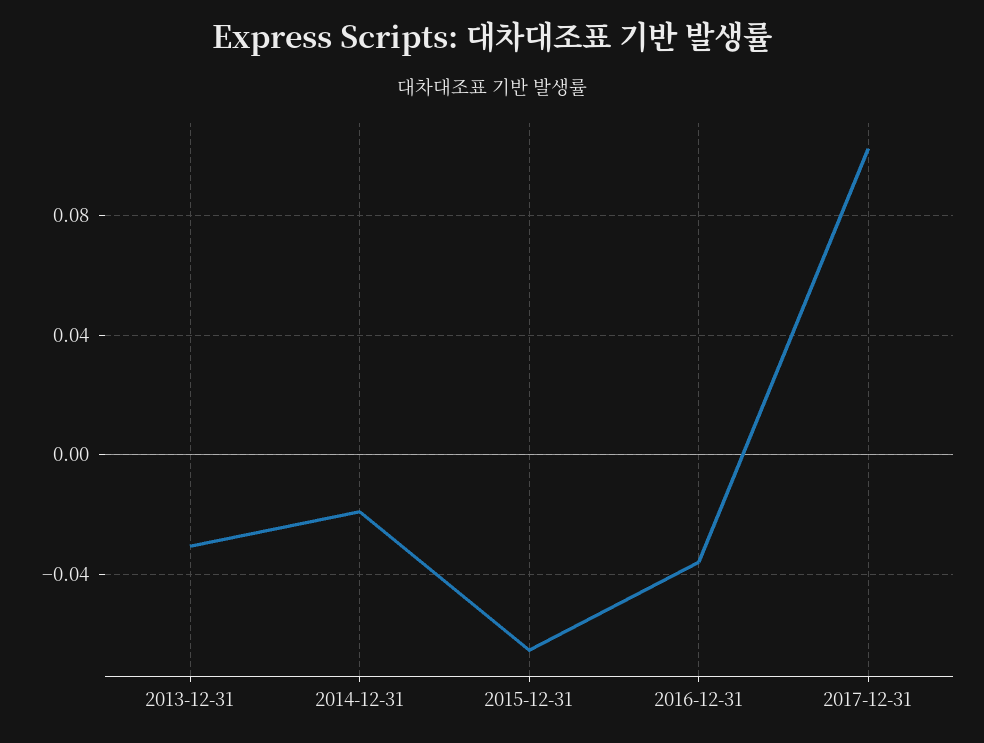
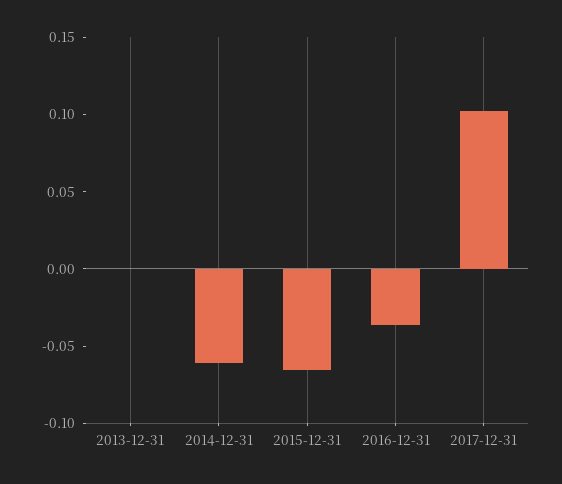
2013-12-31: -0.03 -> 0
2014-12-31: -0.02 -> -0.06

